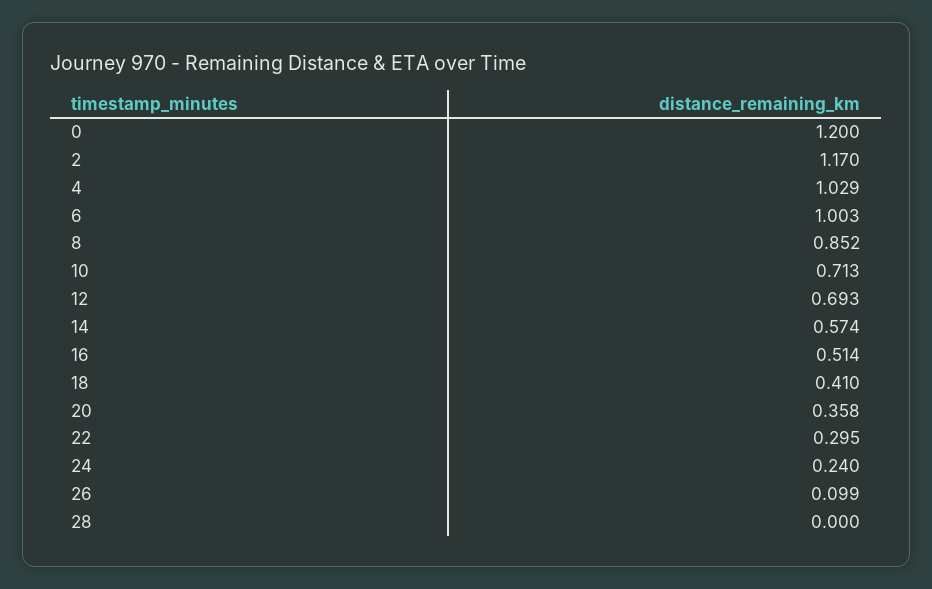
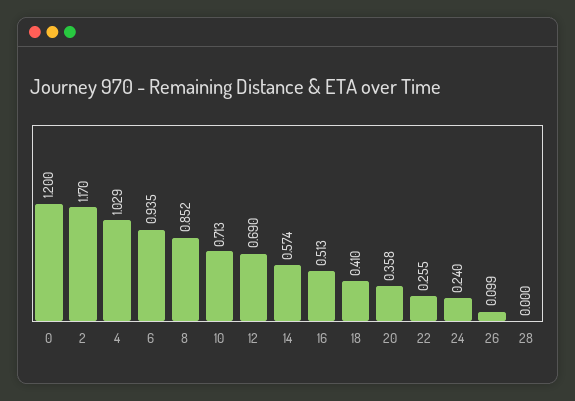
6: 1.003 -> 0.935
12: 0.693 -> 0.69
16: 0.514 -> 0.513
22: 0.295 -> 0.255

